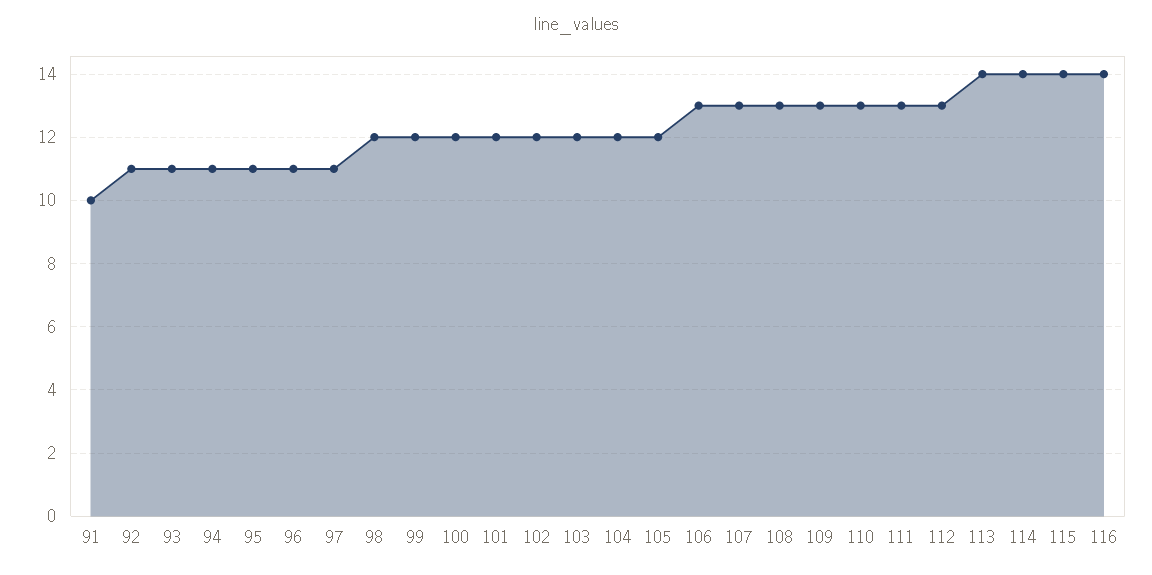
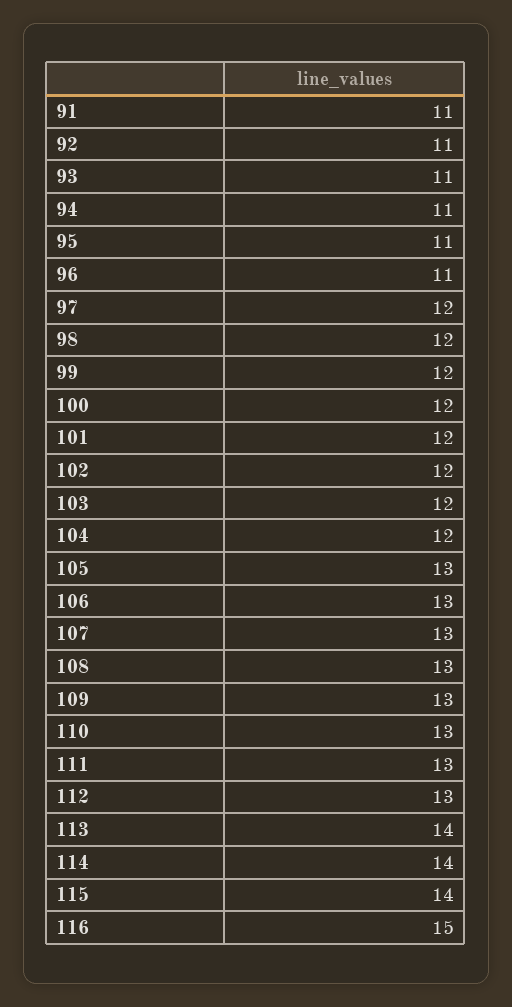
91: 10 -> 11
97: 11 -> 12
105: 12 -> 13
116: 14 -> 15

